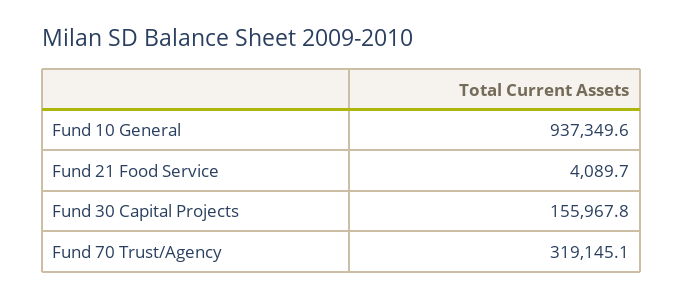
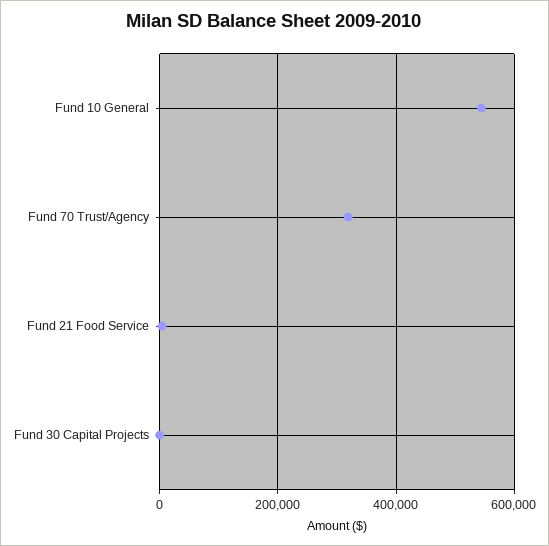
Fund 10 General: 937349.6 -> 540000
Fund 30 Capital Projects: 155967.8 -> 0

